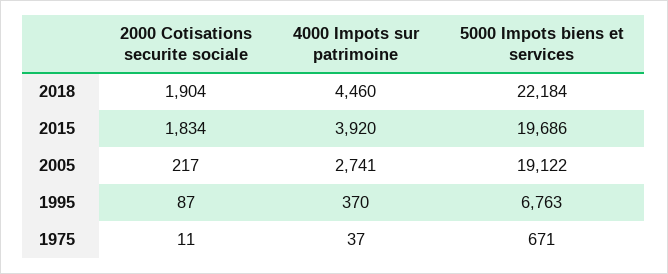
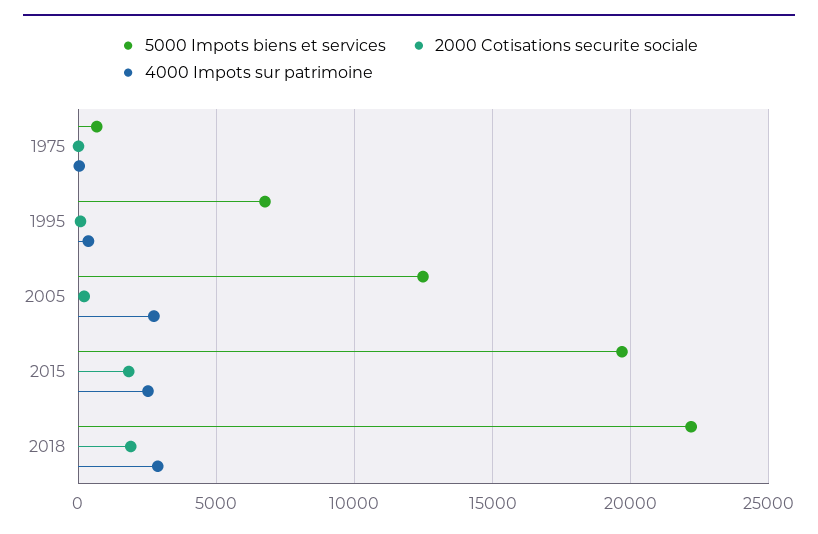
4000 Impots sur patrimoine, 2018: 4460 -> 3000
4000 Impots sur patrimoine, 2015: 3920 -> 2500
5000 Impots biens et services, 2005: 19122 -> 12500

